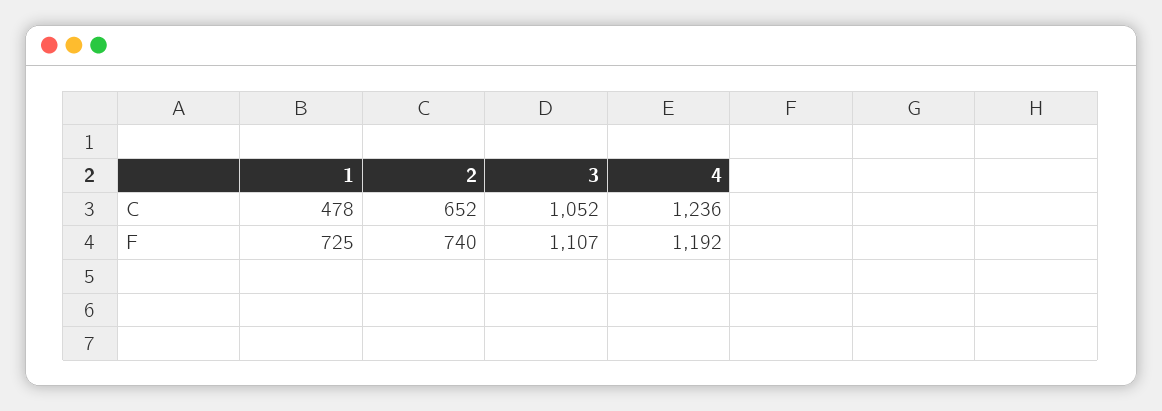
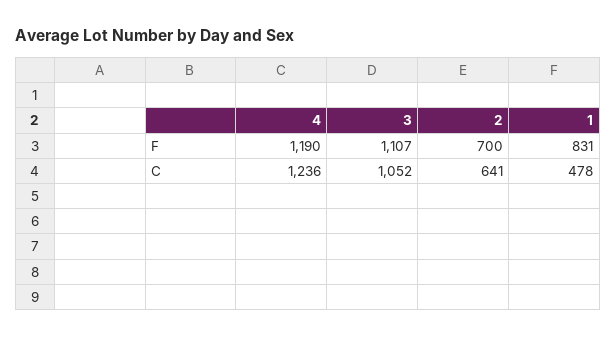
2, C: 652 -> 641
1, F: 725 -> 831
2, F: 740 -> 700
4, F: 1192 -> 1190

